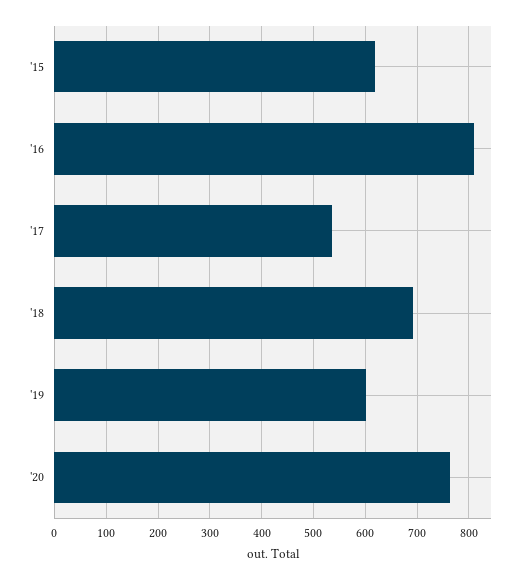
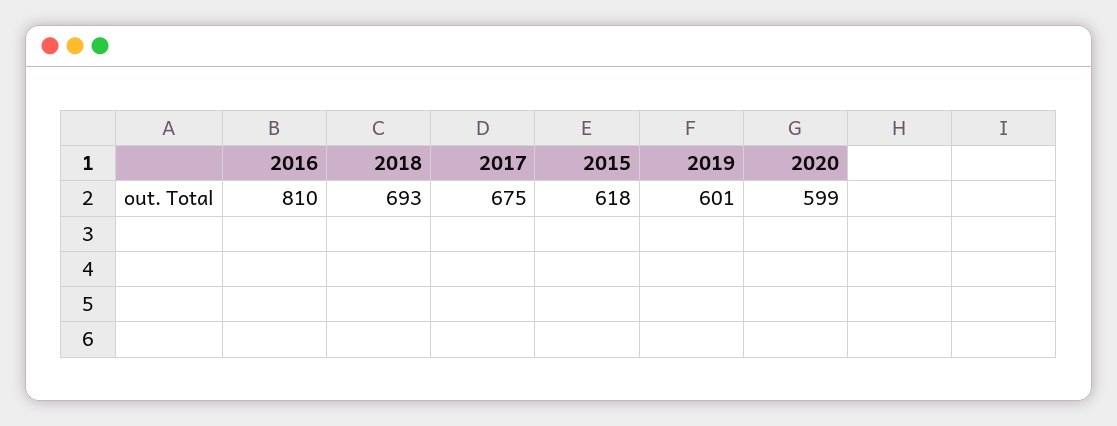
'17: 540 -> 675
'20: 760 -> 599

